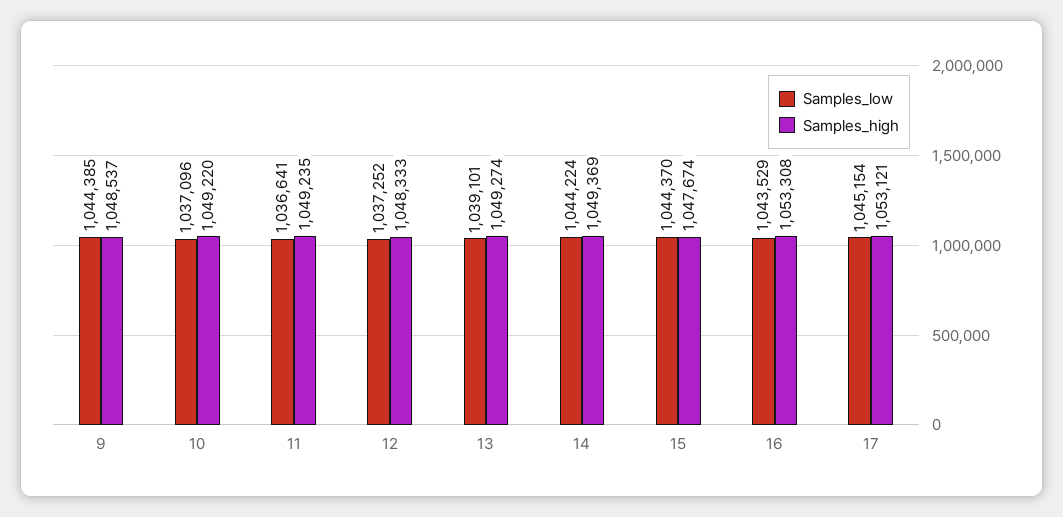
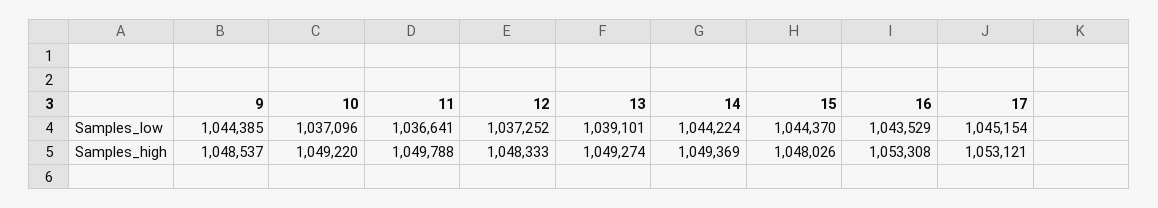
Samples_high, 11: 1049235 -> 1049788
Samples_high, 15: 1047674 -> 1048026

